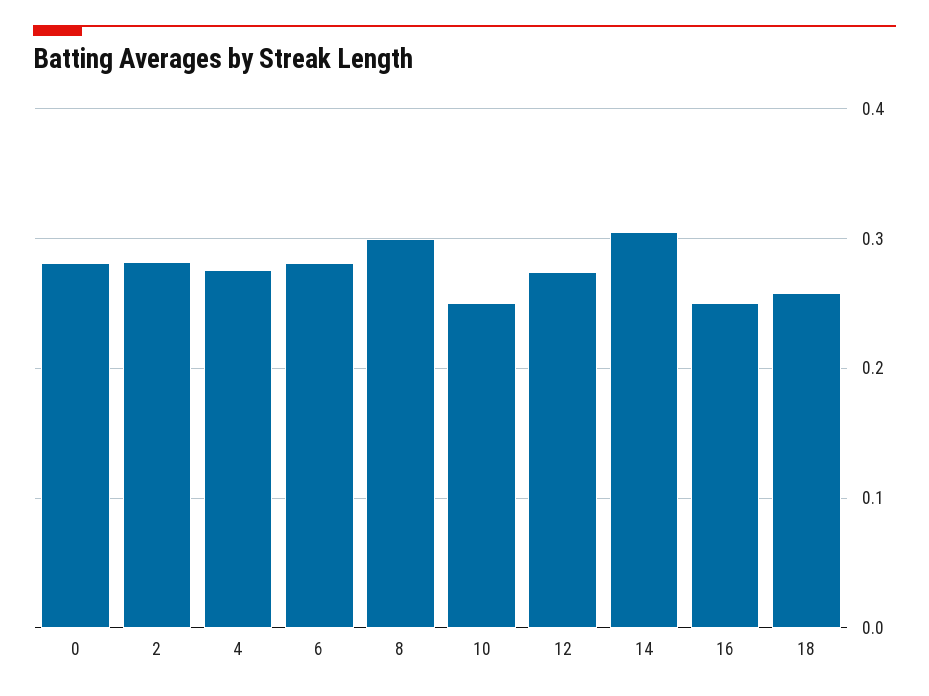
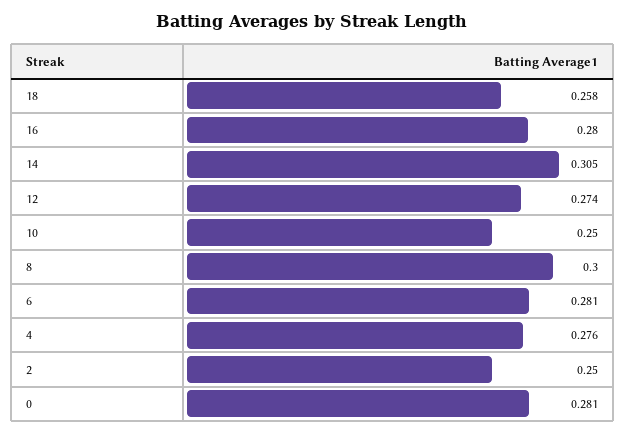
2: 0.28 -> 0.25
16: 0.25 -> 0.28

